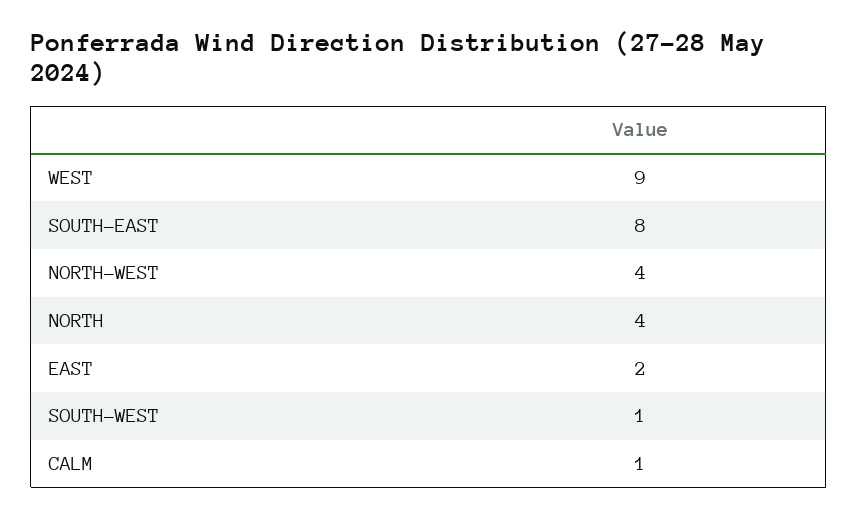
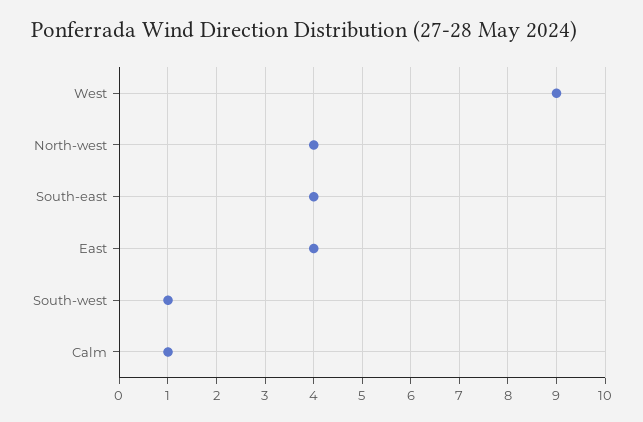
SOUTH-EAST: 8 -> 4
NORTH: 4 -> none
EAST: 2 -> 4

